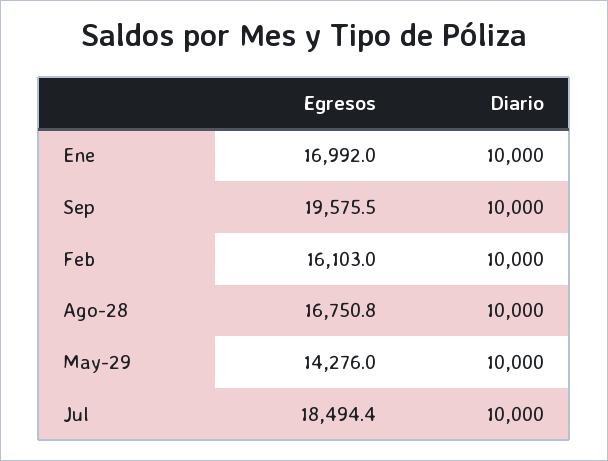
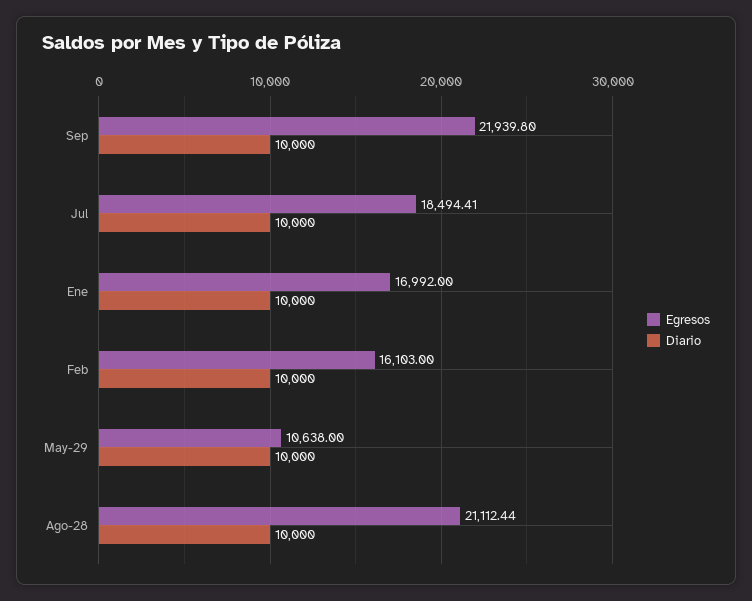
Egresos, Sep: 19575.5 -> 21939.8
Egresos, Ago-28: 16750.8 -> 21112.44
Egresos, May-29: 14276 -> 10638

